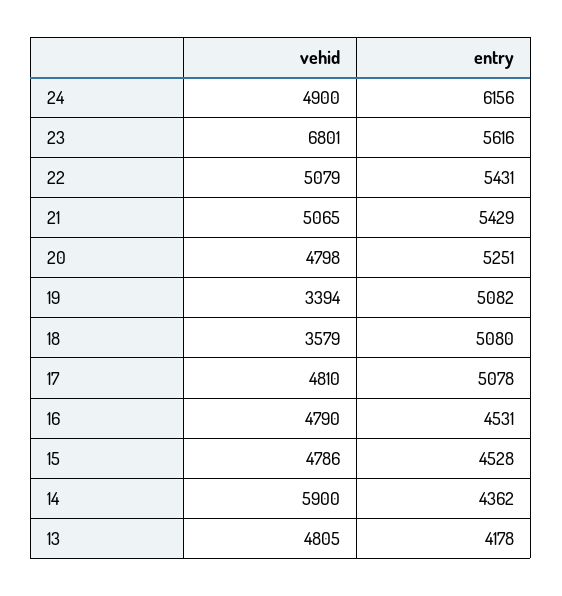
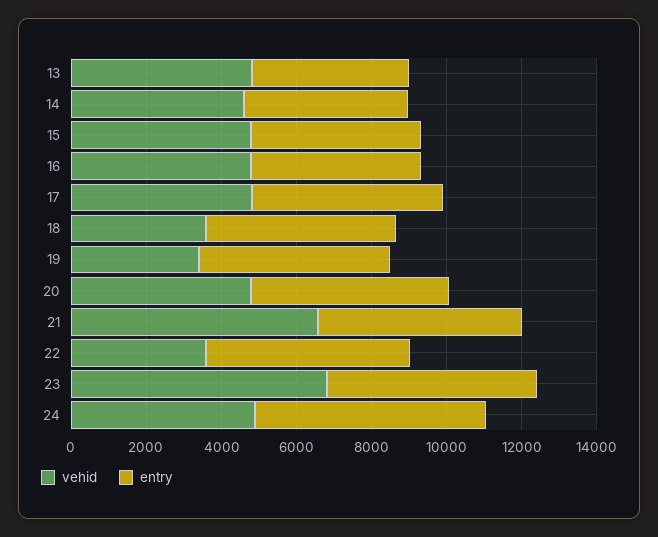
vehid, 22: 5079 -> 3500
vehid, 21: 5065 -> 6500
vehid, 14: 5900 -> 4500

